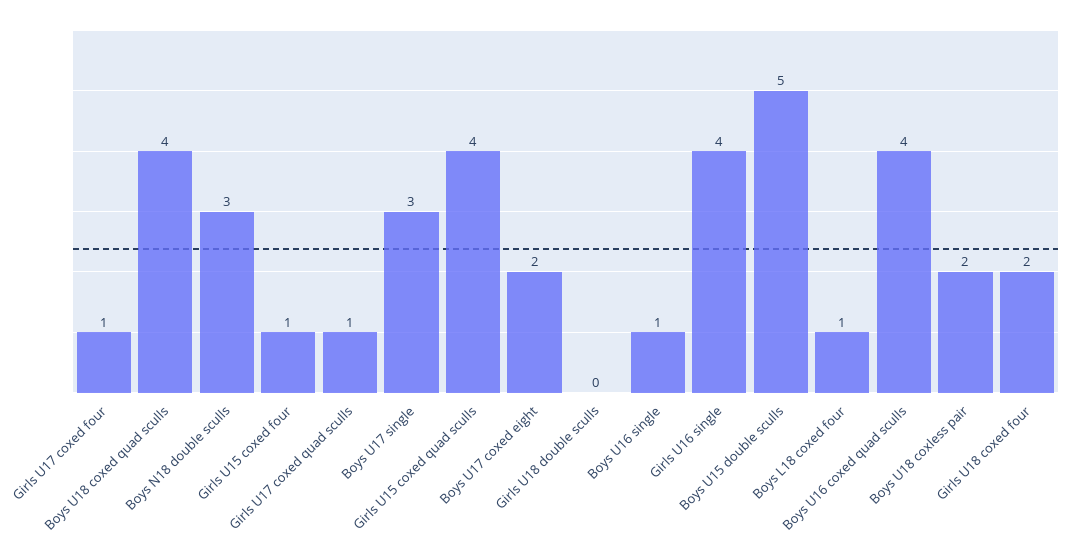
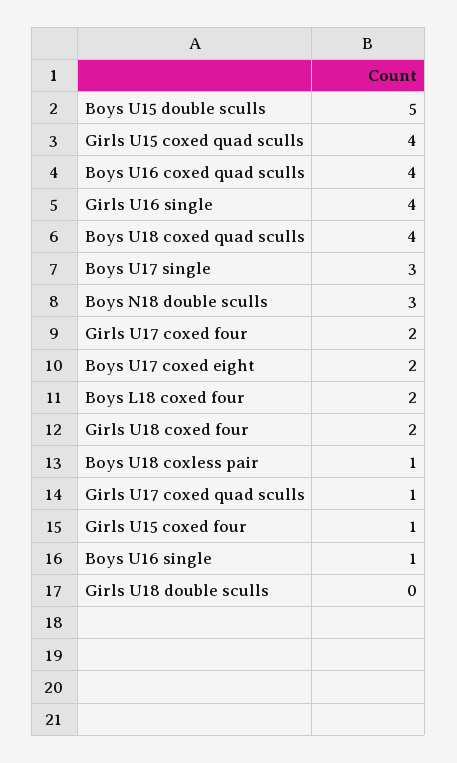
Girls U17 coxed four: 1 -> 2
Boys L18 coxed four: 1 -> 2
Boys U18 coxless pair: 2 -> 1

